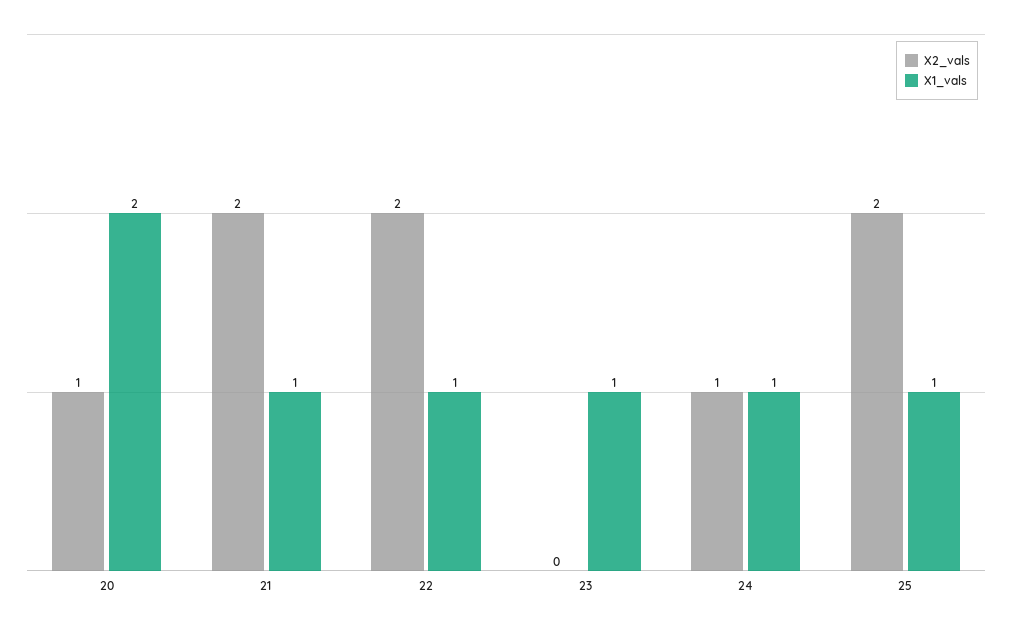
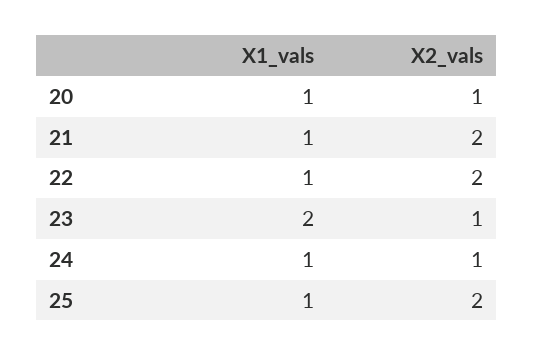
X1_vals, 20: 2 -> 1
X2_vals, 23: 0 -> 1
X1_vals, 23: 1 -> 2

